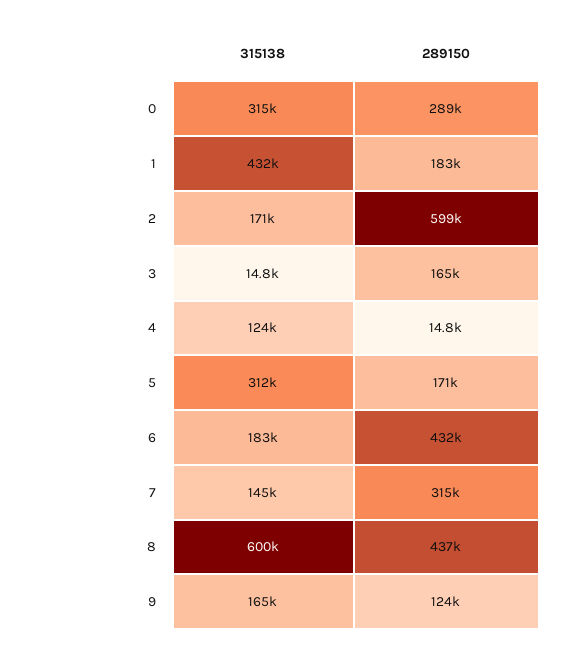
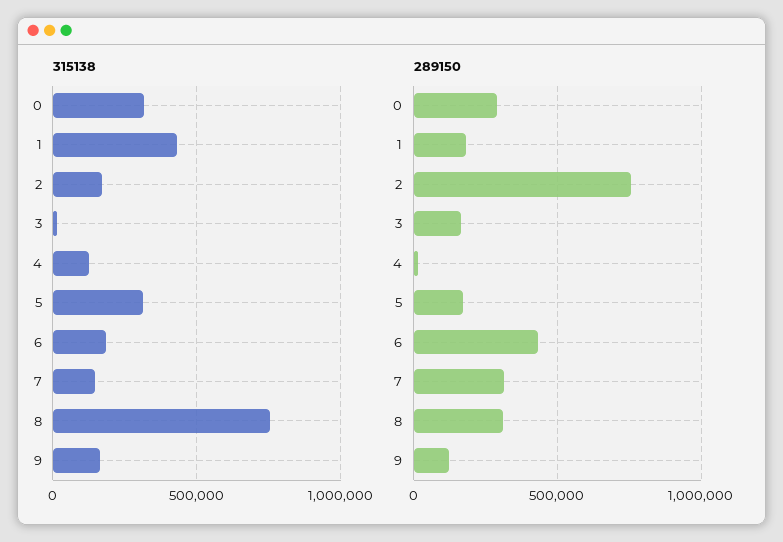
289150, 2: 599000 -> 750000
315138, 8: 600000 -> 750000
289150, 8: 437000 -> 300000

